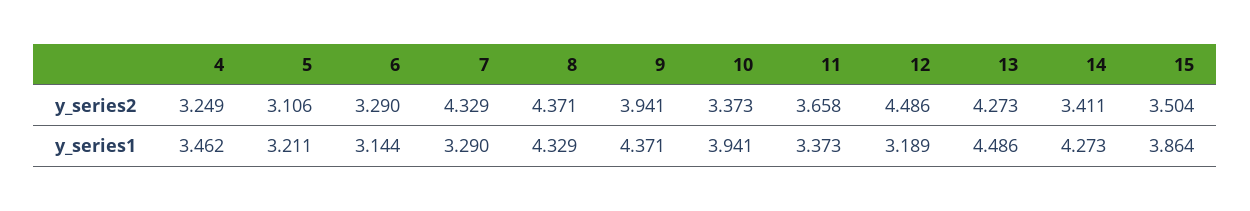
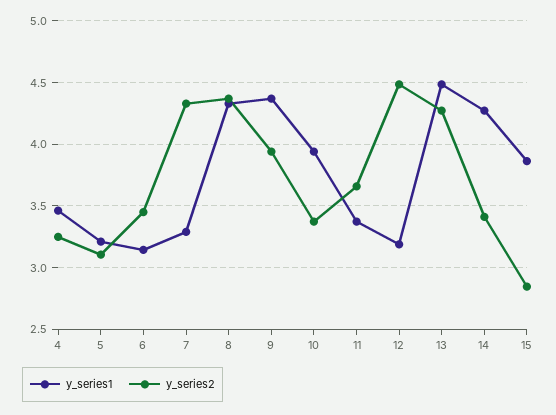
y_series2, 6: 3.29 -> 3.45
y_series2, 15: 3.504 -> 2.85

